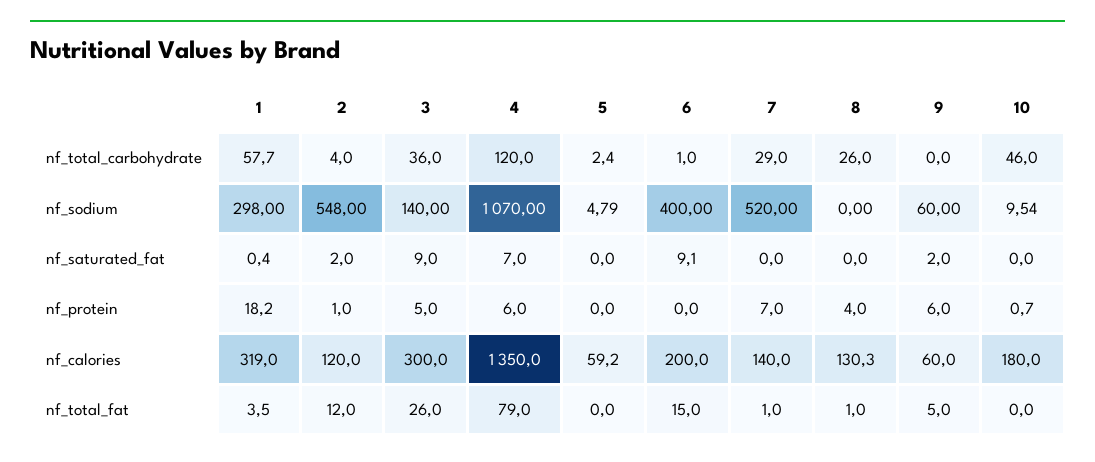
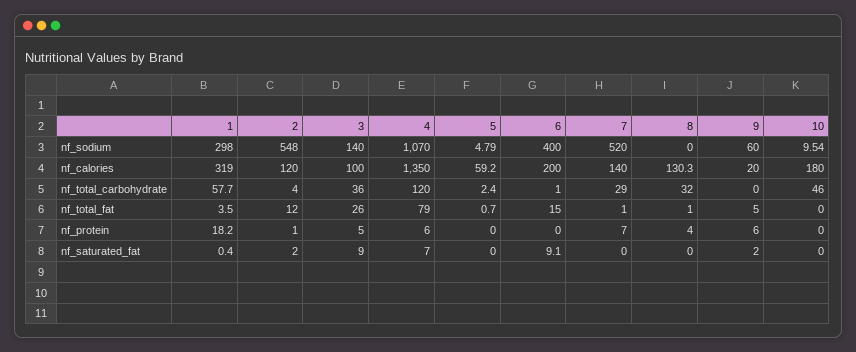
8, nf_total_carbohydrate: 26 -> 32
10, nf_protein: 0.7 -> 0
3, nf_calories: 300 -> 100
9, nf_calories: 60 -> 20
5, nf_total_fat: 0 -> 0.7

